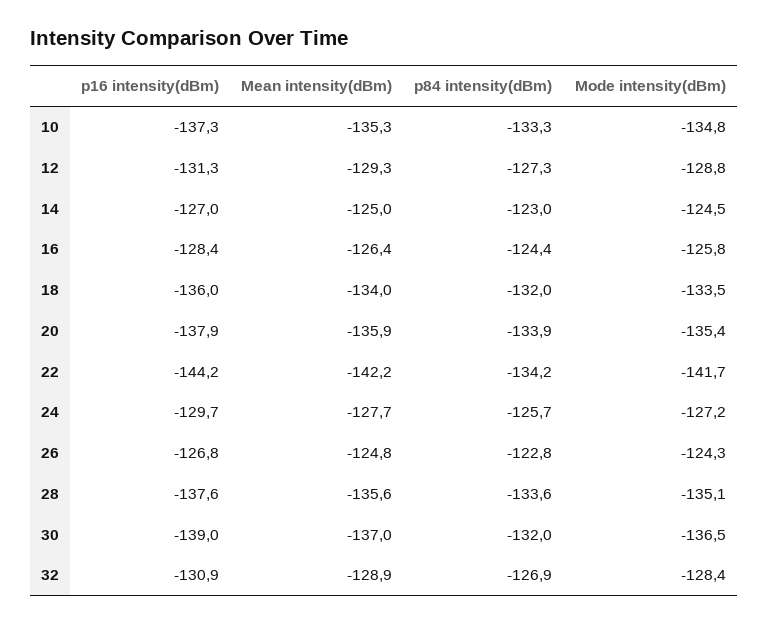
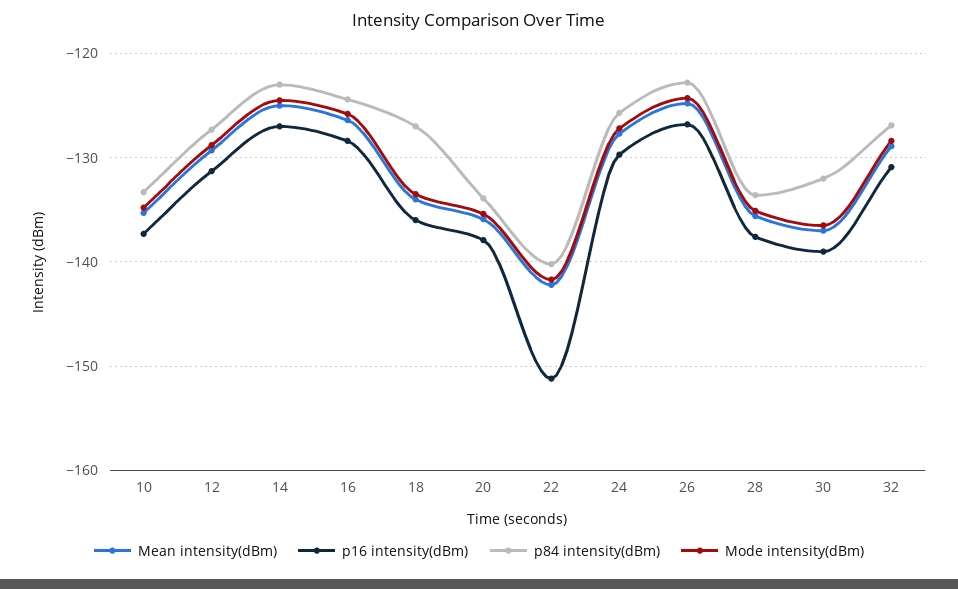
p84 intensity(dBm), 18: -132 -> -127
p16 intensity(dBm), 22: -144.2 -> -151
p84 intensity(dBm), 22: -134.2 -> -140

